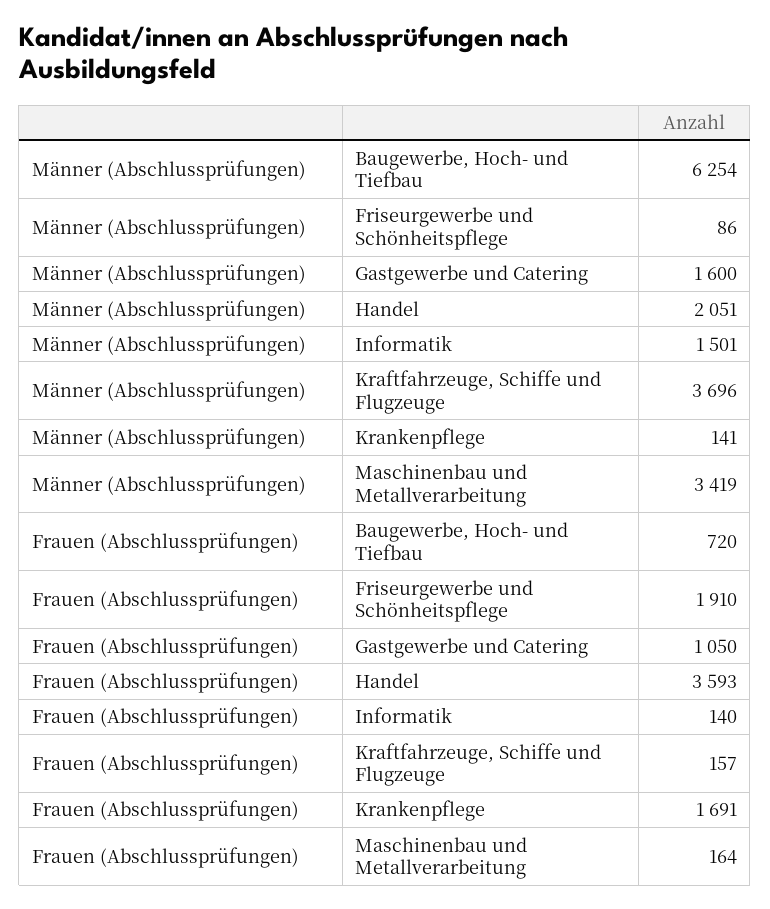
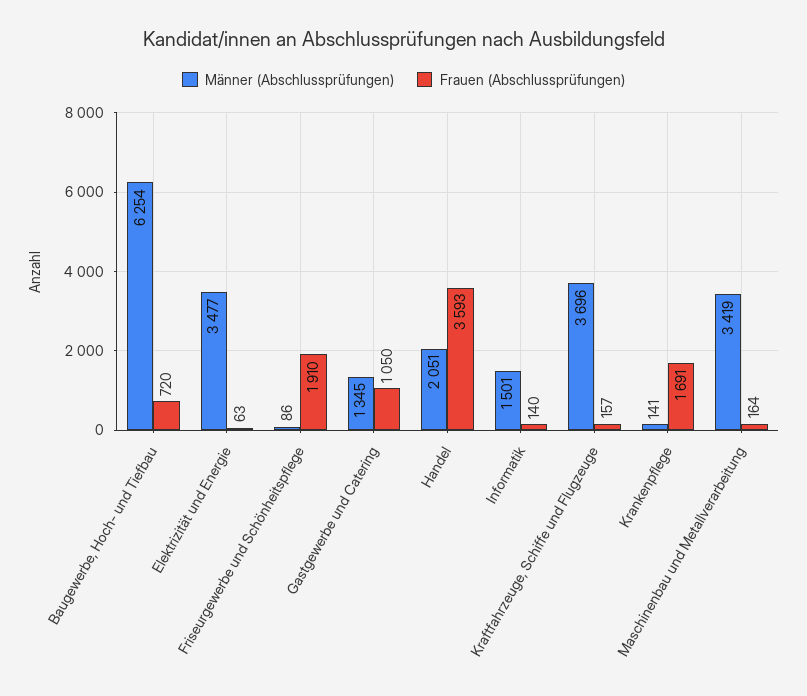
Männer (Abschlussprüfungen), Gastgewerbe und Catering: 1600 -> 1345
Männer (Abschlussprüfungen), Elektrizität und Energie: none -> 3477
Frauen (Abschlussprüfungen), Elektrizität und Energie: none -> 63

